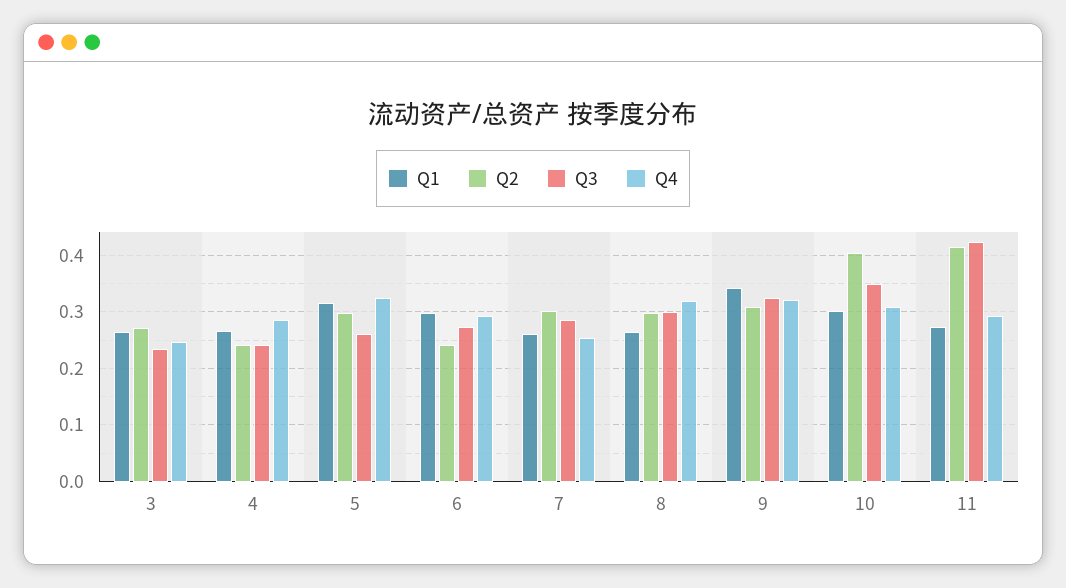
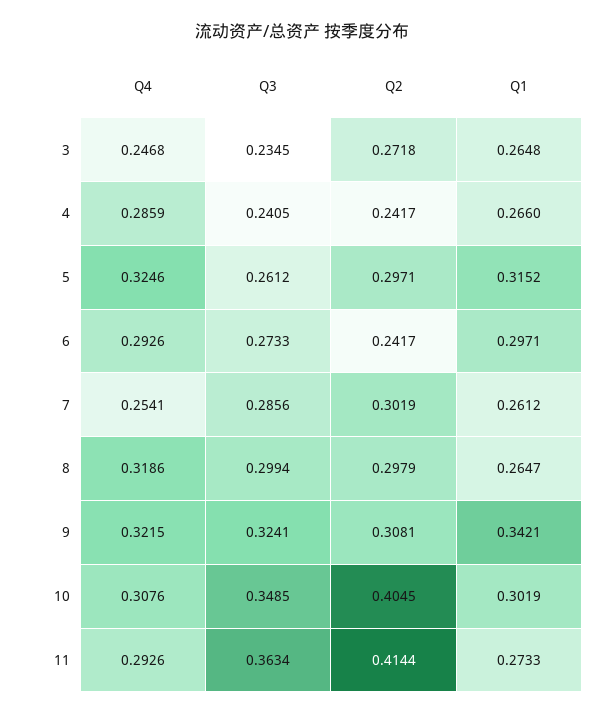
Q3, 11: 0.42 -> 0.3634

